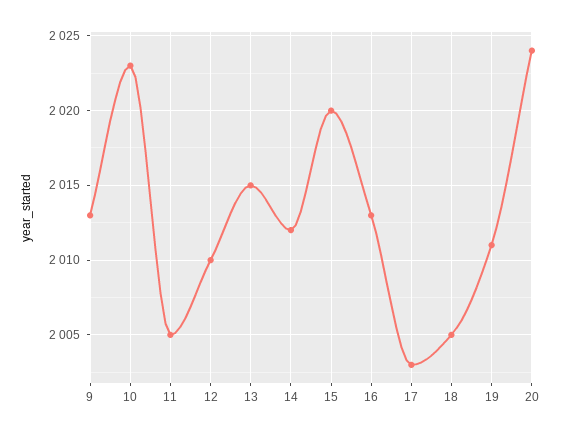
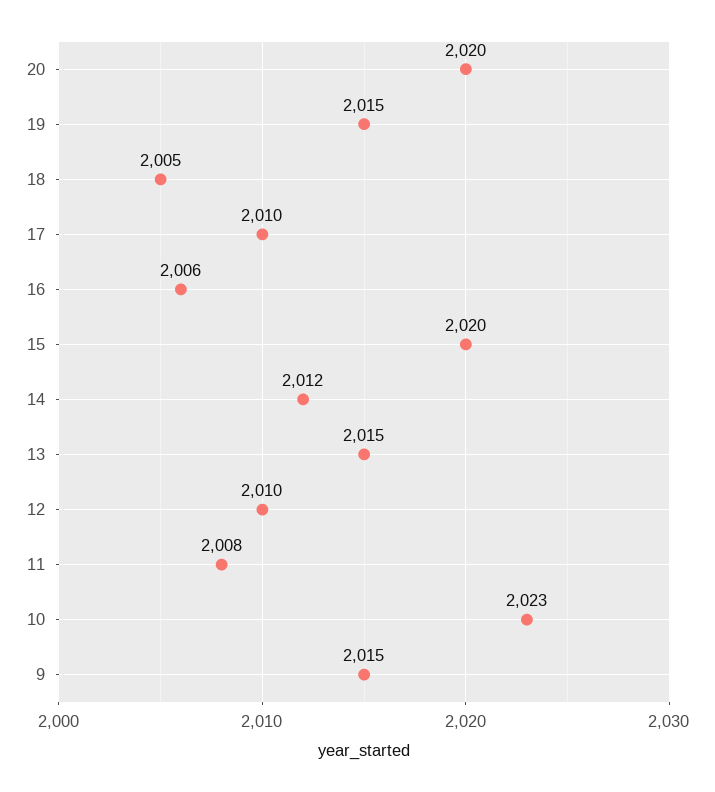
9: 2013 -> 2015
11: 2005 -> 2008
16: 2013 -> 2006
17: 2003 -> 2010
19: 2011 -> 2015
20: 2024 -> 2020

